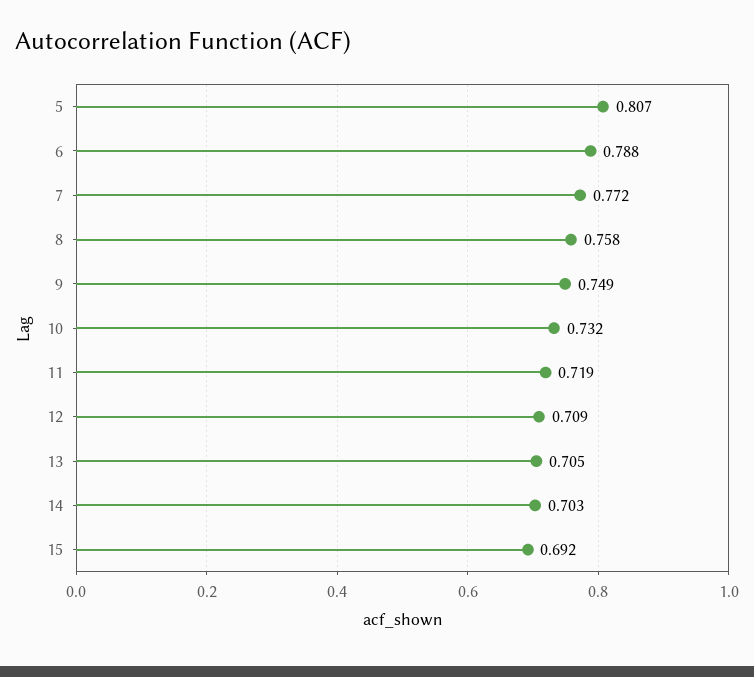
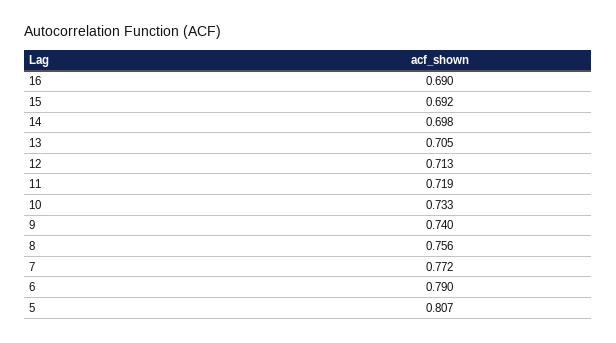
6: 0.788 -> 0.79
8: 0.758 -> 0.756
9: 0.749 -> 0.74
10: 0.732 -> 0.733
12: 0.709 -> 0.713
14: 0.703 -> 0.698
16: none -> 0.69

